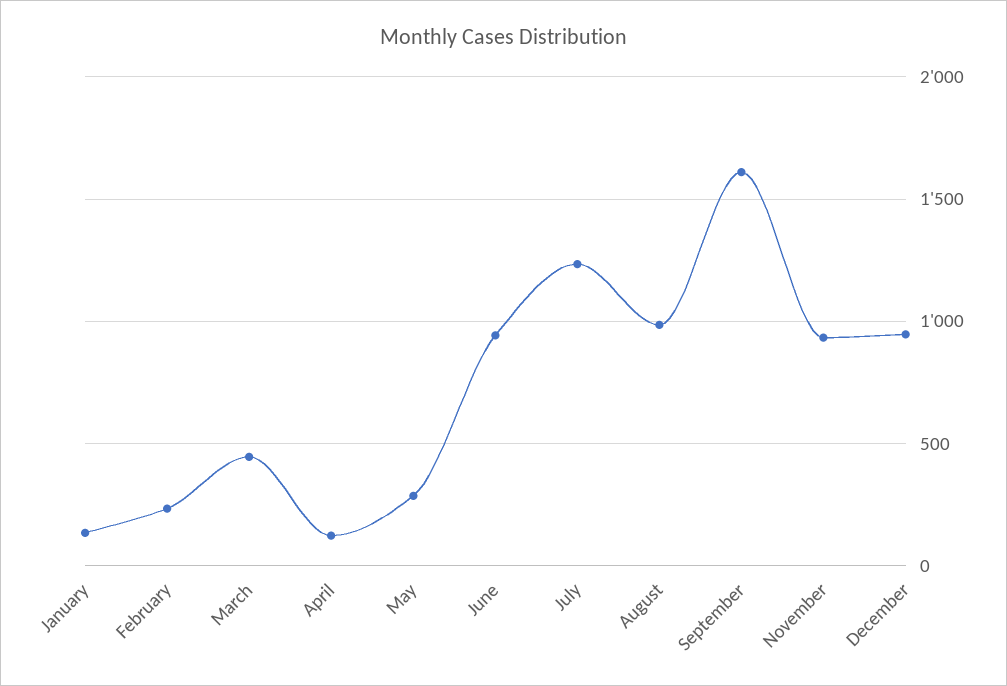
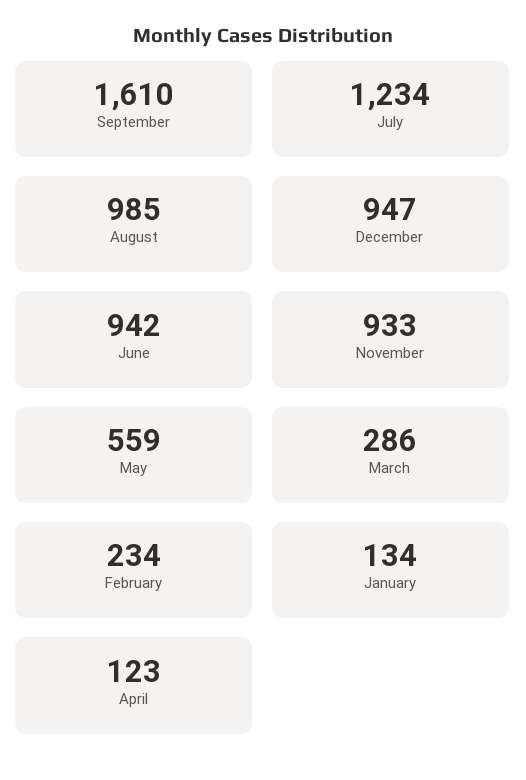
March: 450 -> 286
May: 300 -> 559

